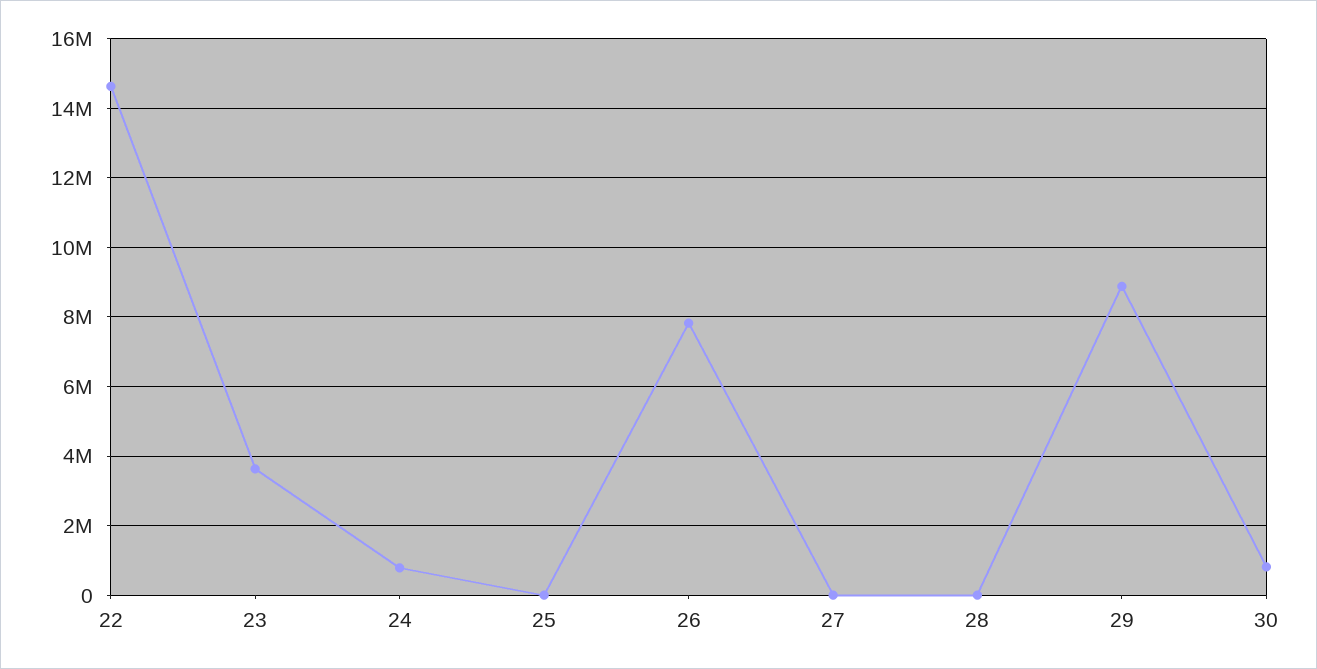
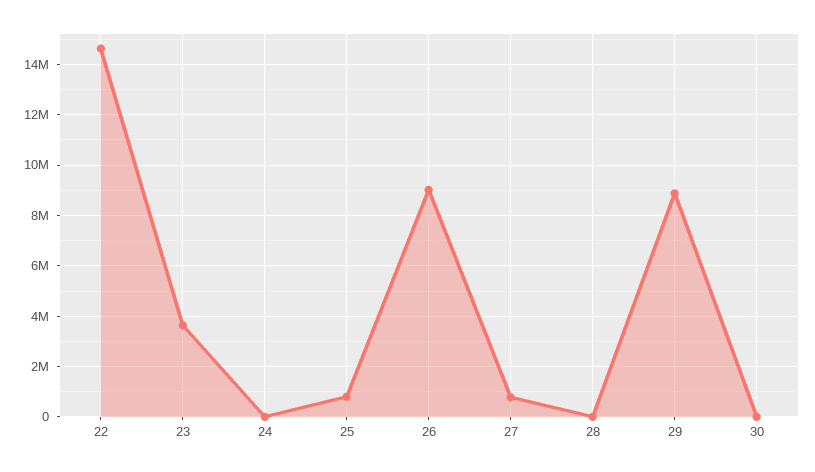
24: 800000 -> 0
25: 0 -> 750000
26: 7800000 -> 9000000
27: 0 -> 750000
30: 800000 -> 0

